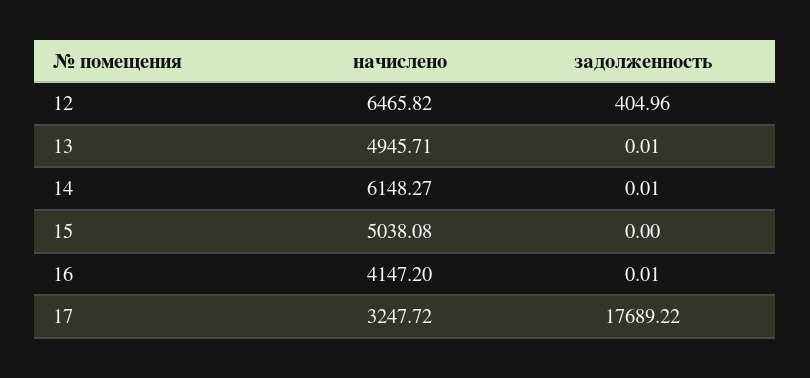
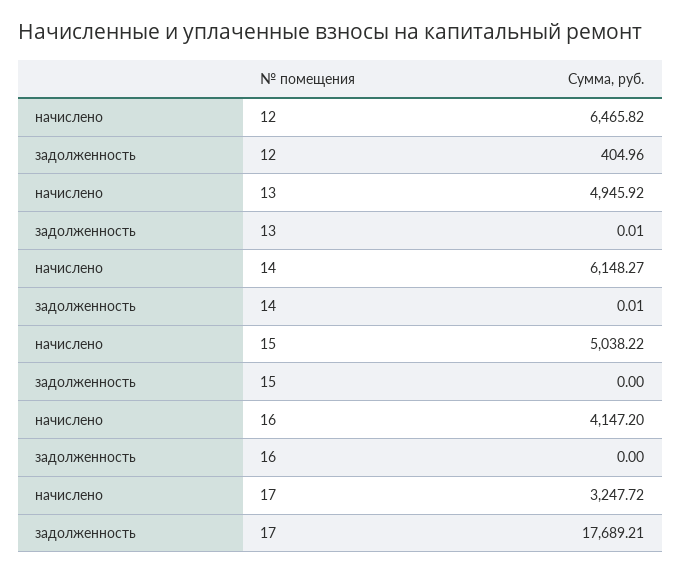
начислено, 13: 4945.71 -> 4945.92
начислено, 15: 5038.08 -> 5038.22
задолженность, 16: 0.01 -> 0
задолженность, 17: 17689.22 -> 17689.21

